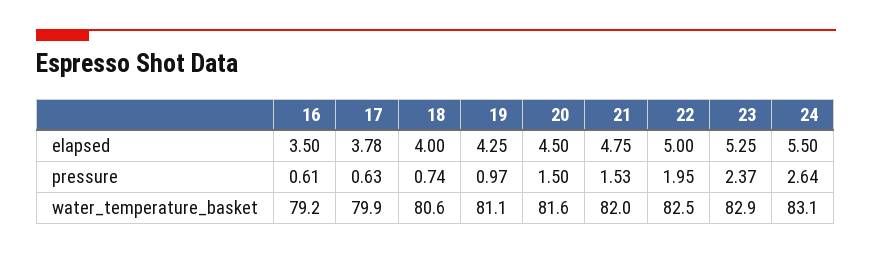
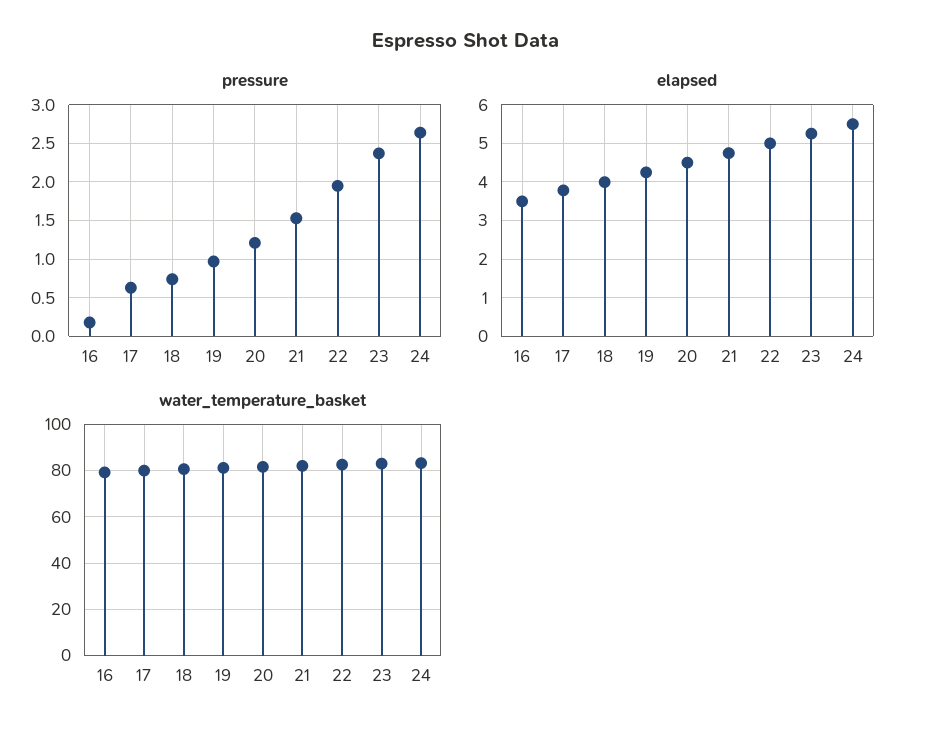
pressure, 16: 0.61 -> 0.2
pressure, 20: 1.5 -> 1.2

